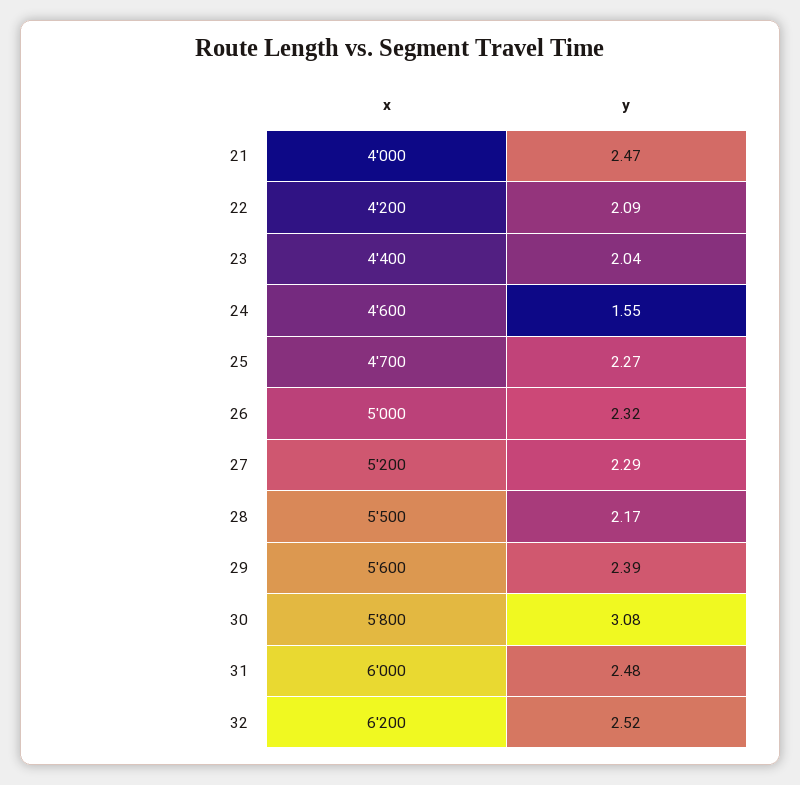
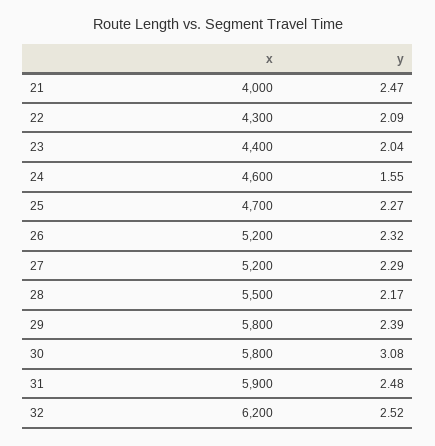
x, 22: 4200 -> 4300
x, 26: 5000 -> 5200
x, 29: 5600 -> 5800
x, 31: 6000 -> 5900

